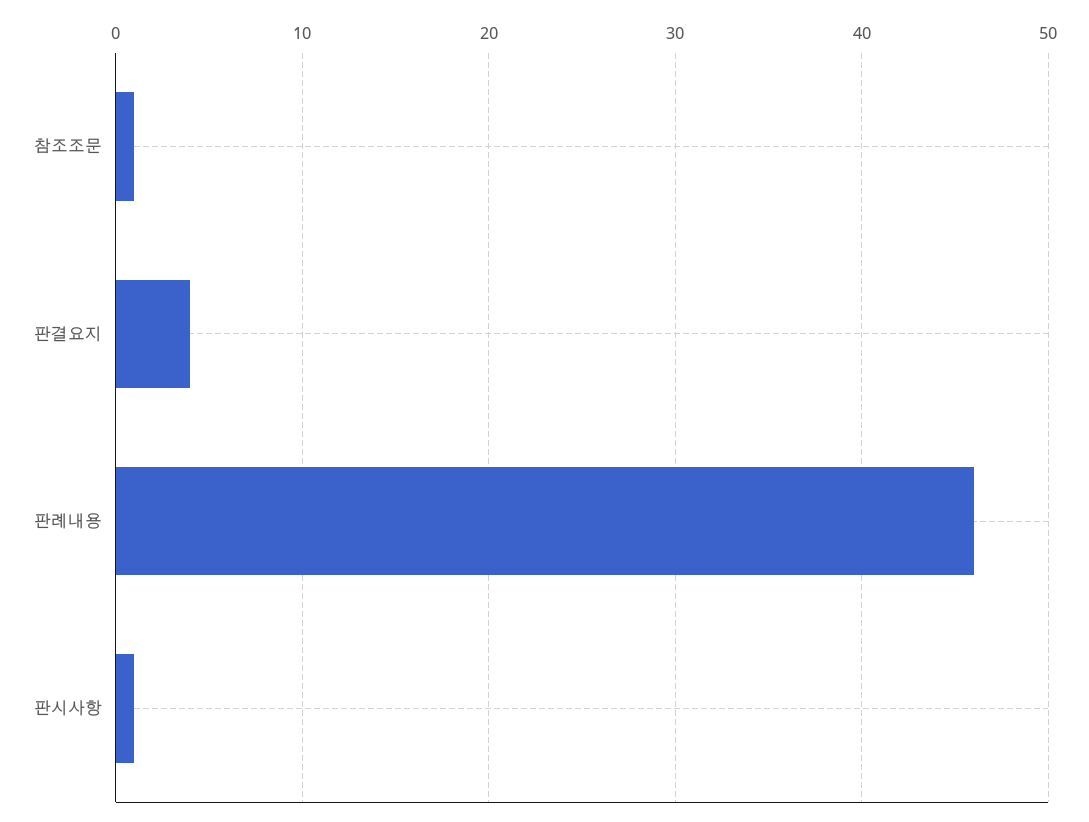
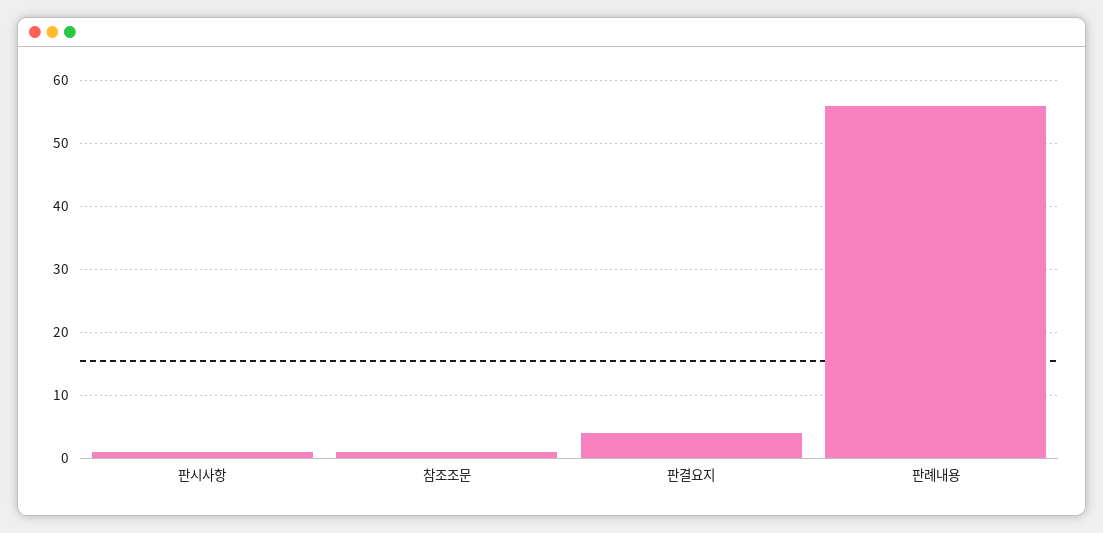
판례내용: 46 -> 56

